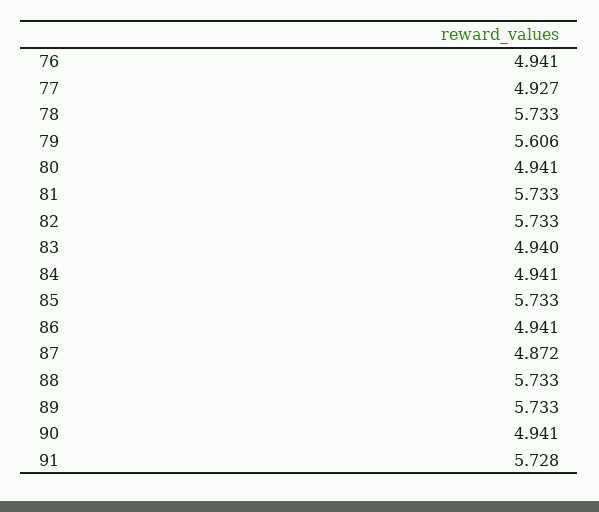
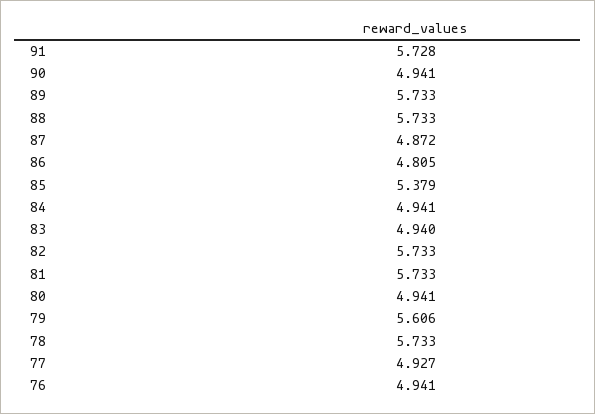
85: 5.733 -> 5.379
86: 4.941 -> 4.805

